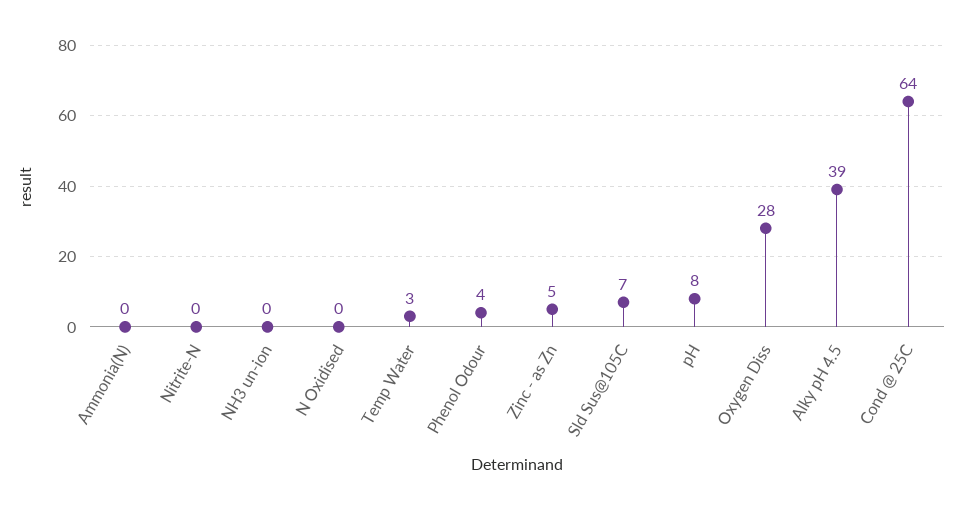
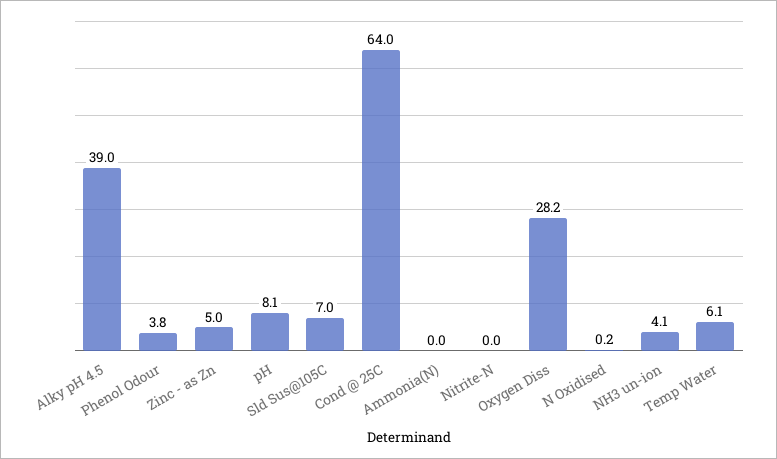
NH3 un-ion: 0 -> 4.1
Temp Water: 3 -> 6.1

